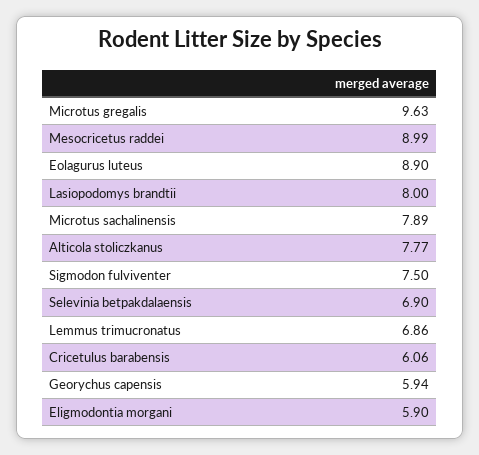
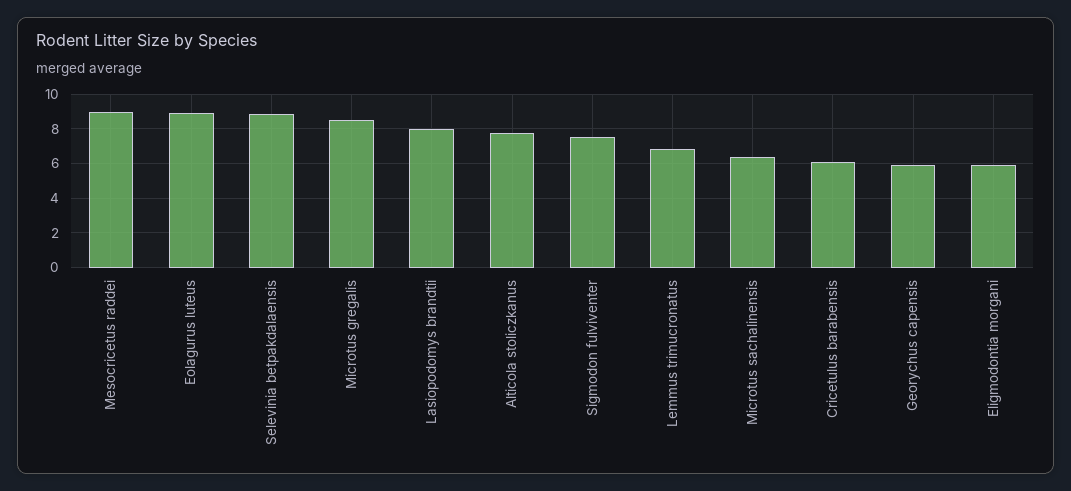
Microtus gregalis: 9.63 -> 8.5
Microtus sachalinensis: 7.89 -> 6.5
Selevinia betpakdalaensis: 6.9 -> 9

